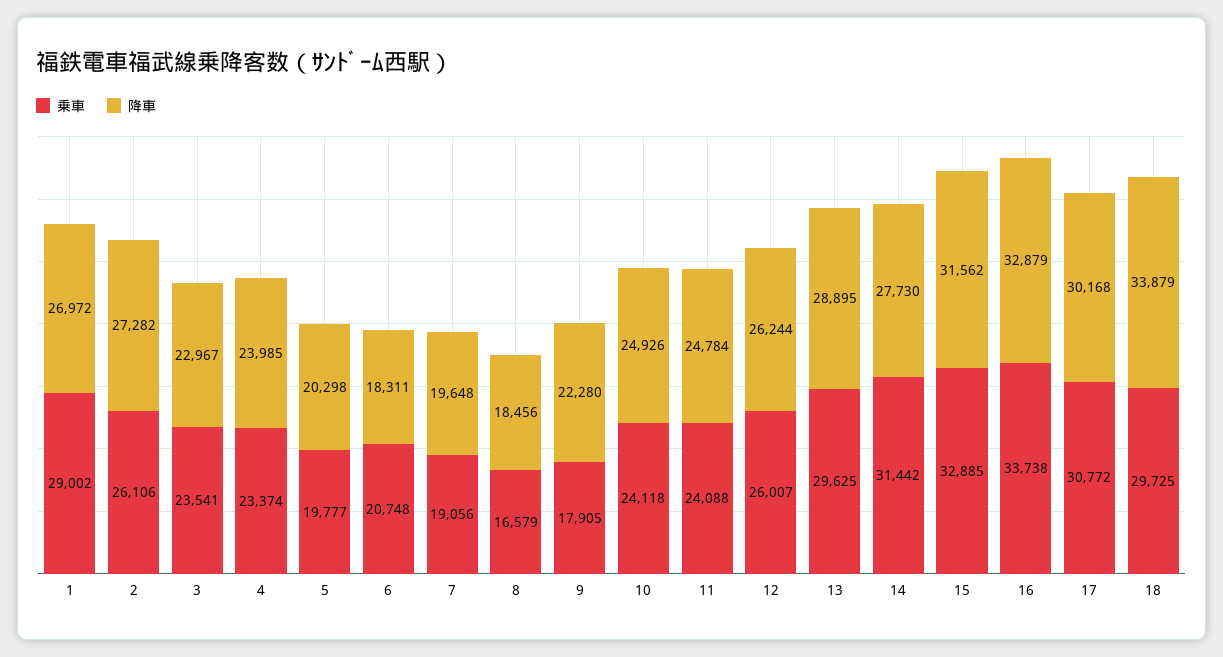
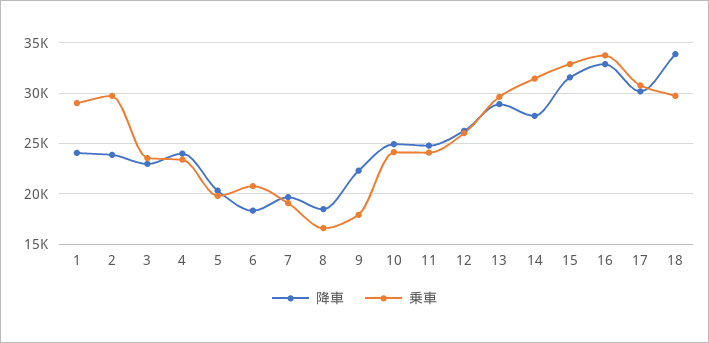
降車, 1: 26972 -> 24000
乗車, 2: 26106 -> 30000
降車, 2: 27282 -> 24000

